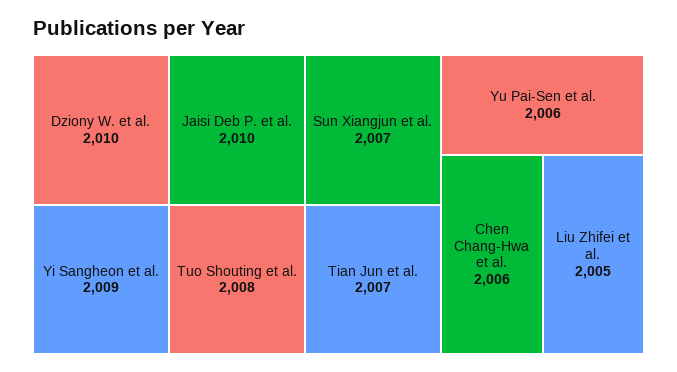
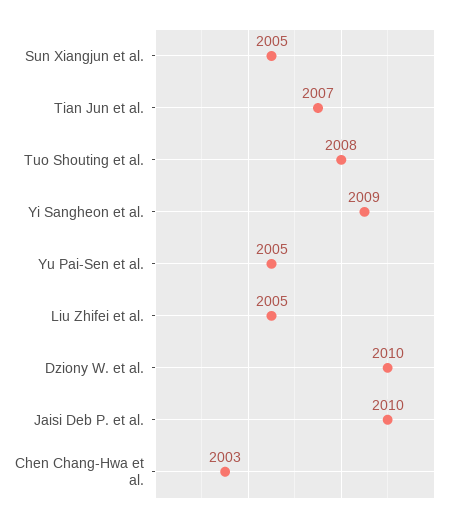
Sun Xiangjun et al.: 2007 -> 2005
Yu Pai-Sen et al.: 2006 -> 2005
Chen Chang-Hwa et al.: 2006 -> 2003

